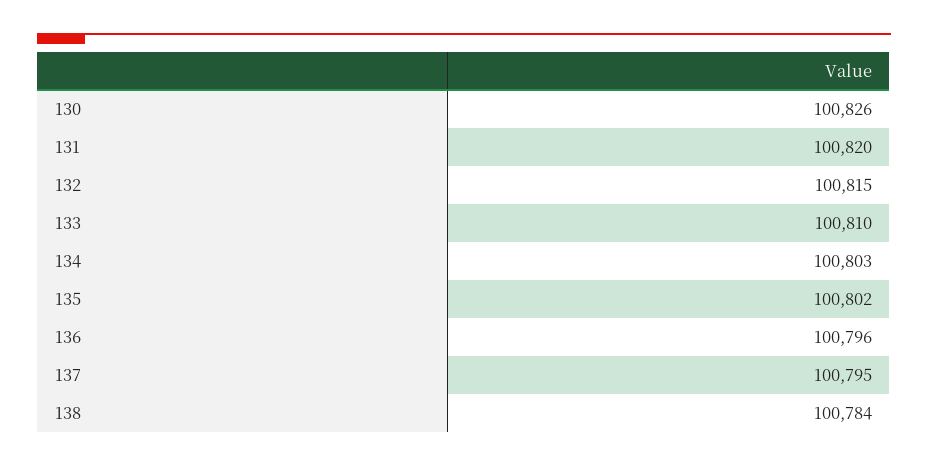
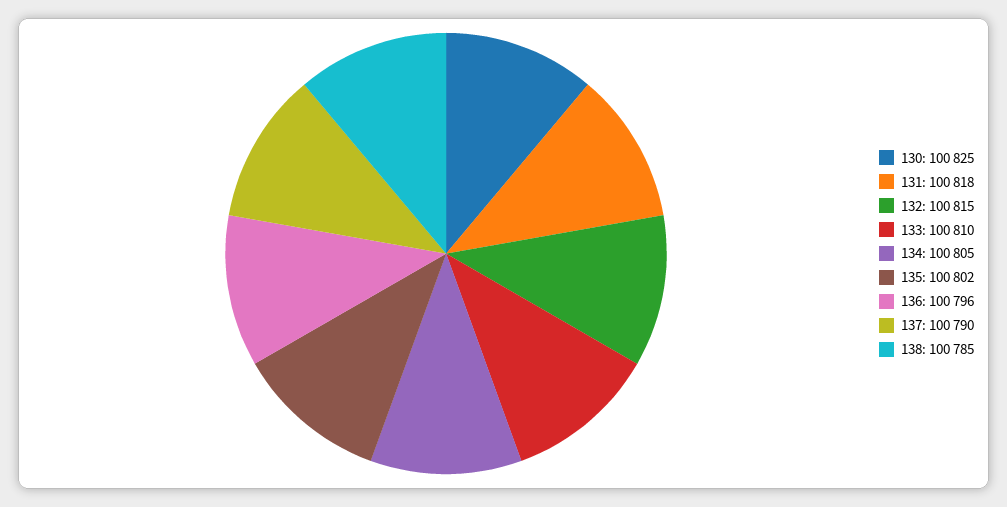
130: 100826 -> 100825
131: 100820 -> 100818
134: 100803 -> 100805
137: 100795 -> 100790
138: 100784 -> 100785

